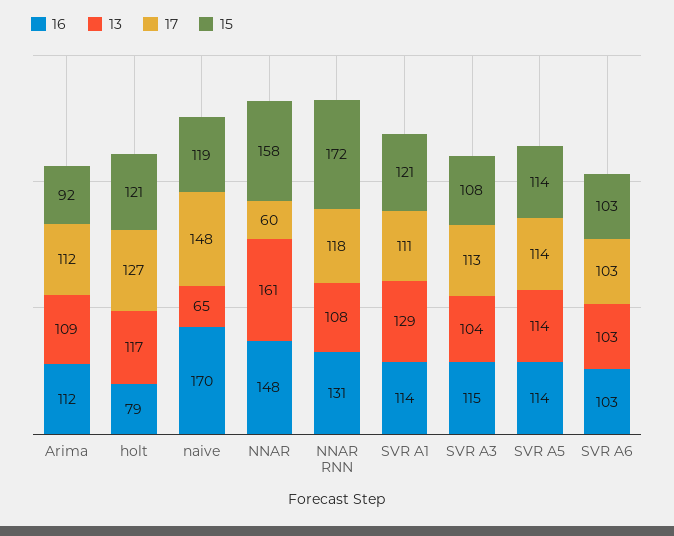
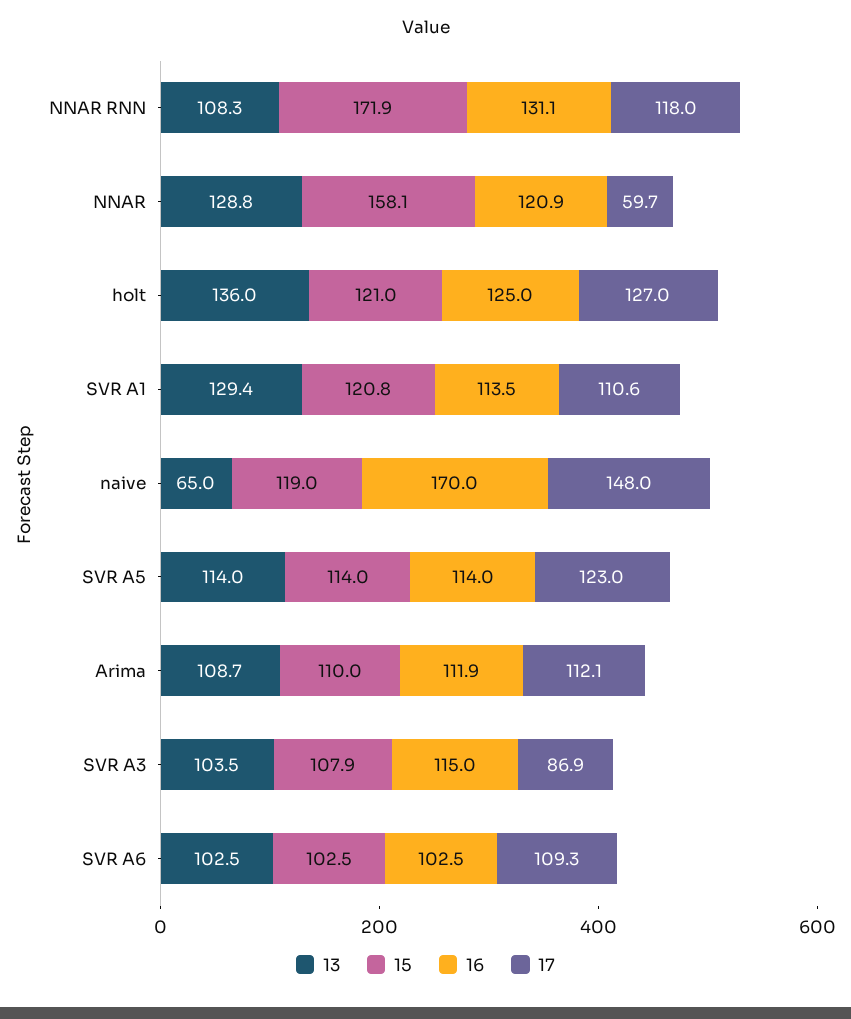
15, Arima: 92 -> 110
16, holt: 79 -> 125
13, holt: 117 -> 136
16, NNAR: 148 -> 120.9
13, NNAR: 161 -> 128.8
17, SVR A3: 113 -> 86.9
17, SVR A5: 114 -> 123
17, SVR A6: 103 -> 109.3

